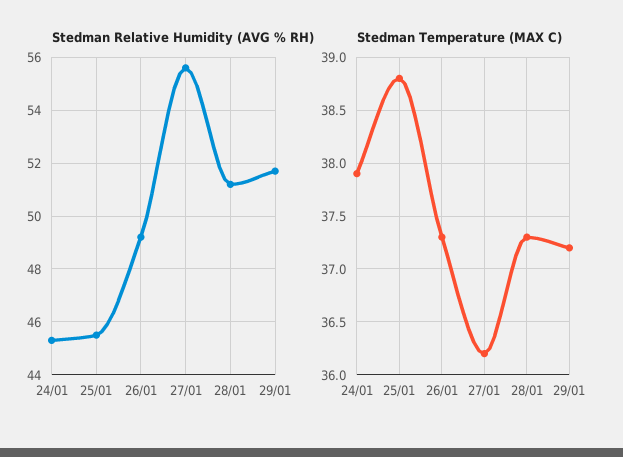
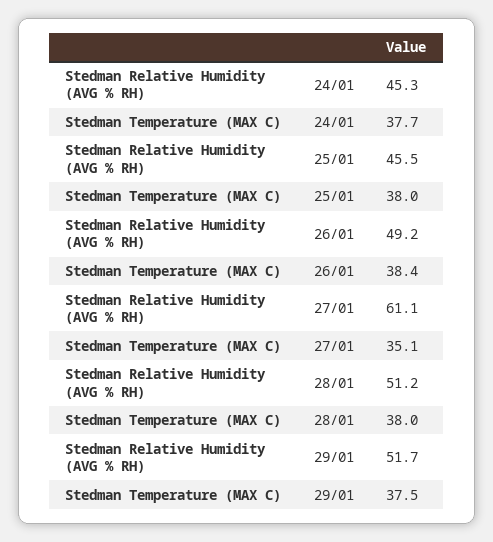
Stedman Relative Humidity (AVG % RH), 27/01: 55.5 -> 61.1
Stedman Temperature (MAX C), 24/01: 37.9 -> 37.7
Stedman Temperature (MAX C), 25/01: 38.8 -> 38
Stedman Temperature (MAX C), 26/01: 37.3 -> 38.4
Stedman Temperature (MAX C), 27/01: 36.2 -> 35.1
Stedman Temperature (MAX C), 28/01: 37.3 -> 38
Stedman Temperature (MAX C), 29/01: 37.2 -> 37.5

